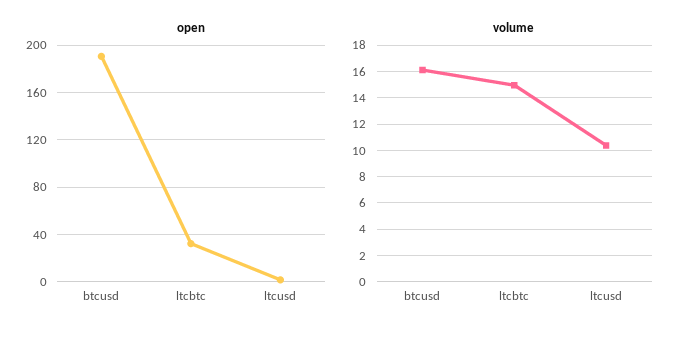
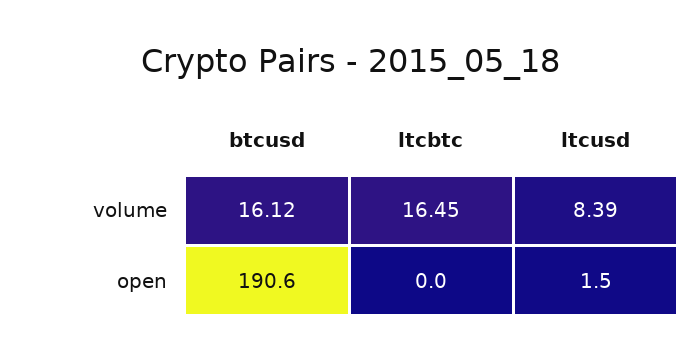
open, ltcbtc: 30 -> 0
volume, ltcbtc: 15 -> 16.45
volume, ltcusd: 10.5 -> 8.39

